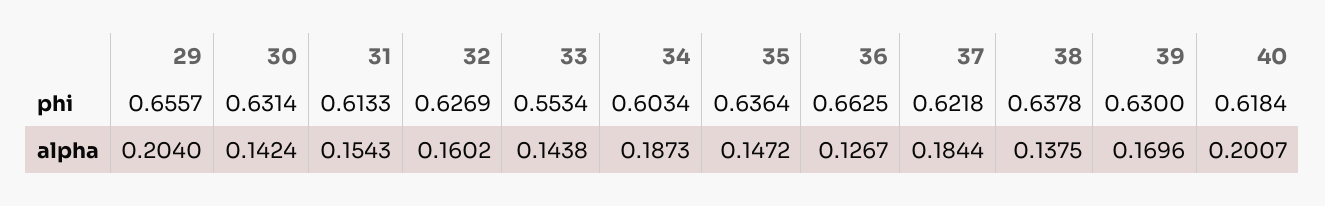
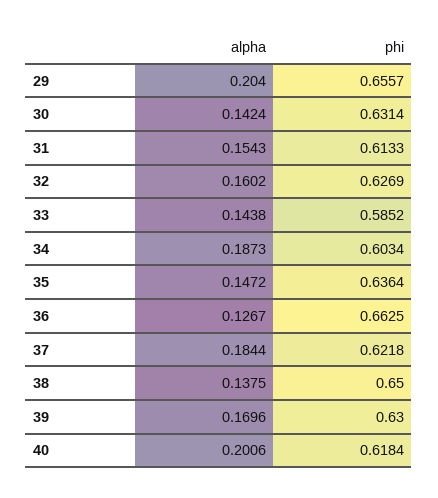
33, phi: 0.5534 -> 0.5852
38, phi: 0.6378 -> 0.65
40, alpha: 0.2007 -> 0.2006

